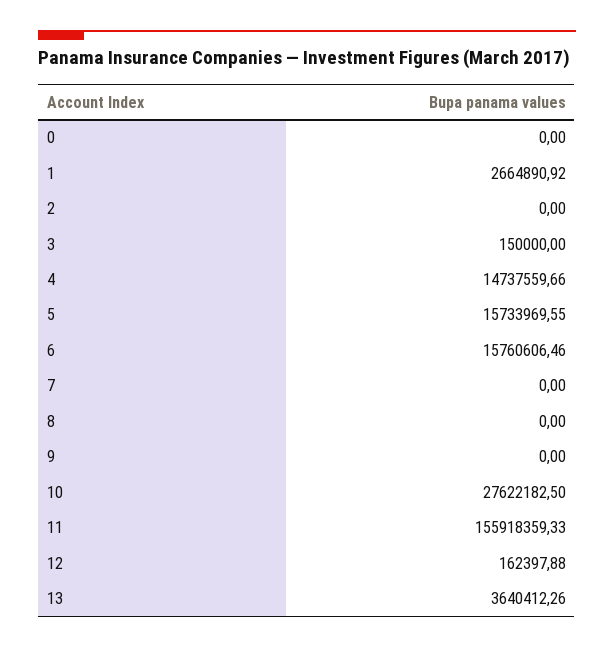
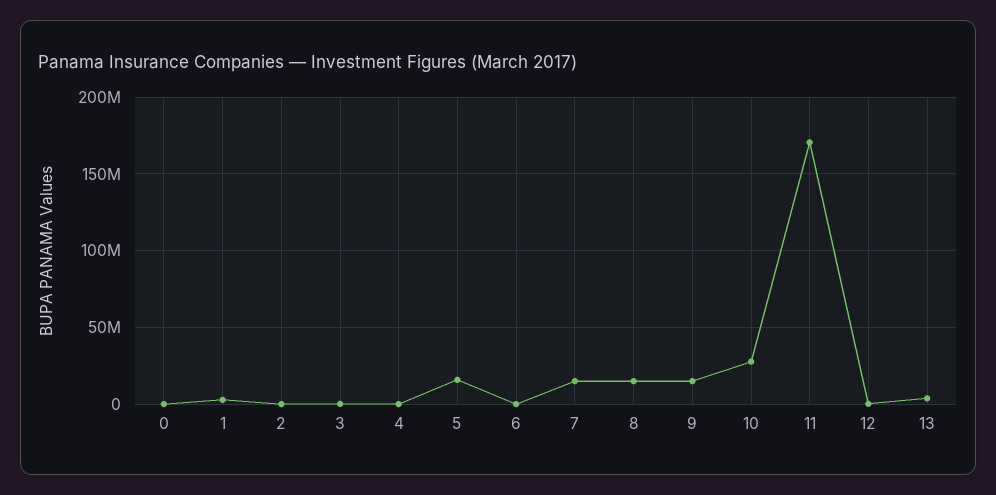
4: 14737559.66 -> 0
6: 15760606.46 -> 0
7: 0 -> 15000000
8: 0 -> 15000000
9: 0 -> 15000000
11: 155918359.33 -> 170000000

